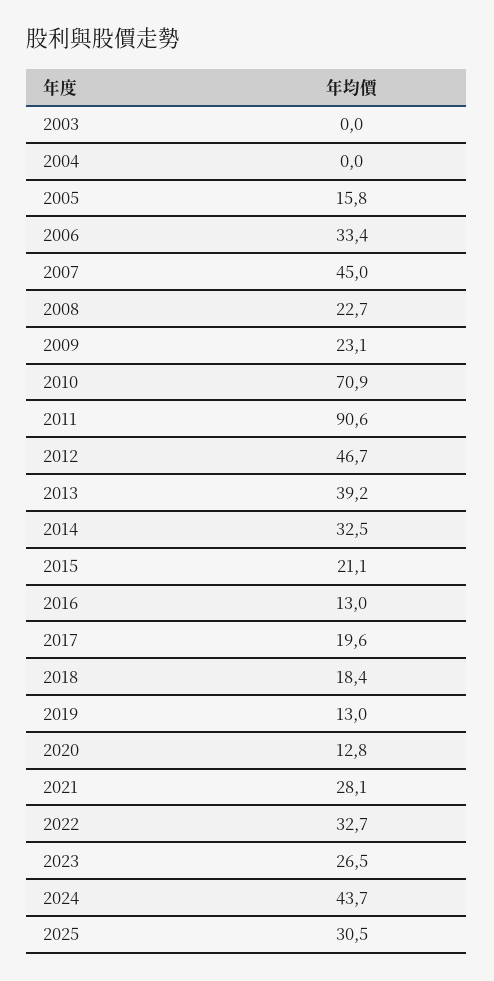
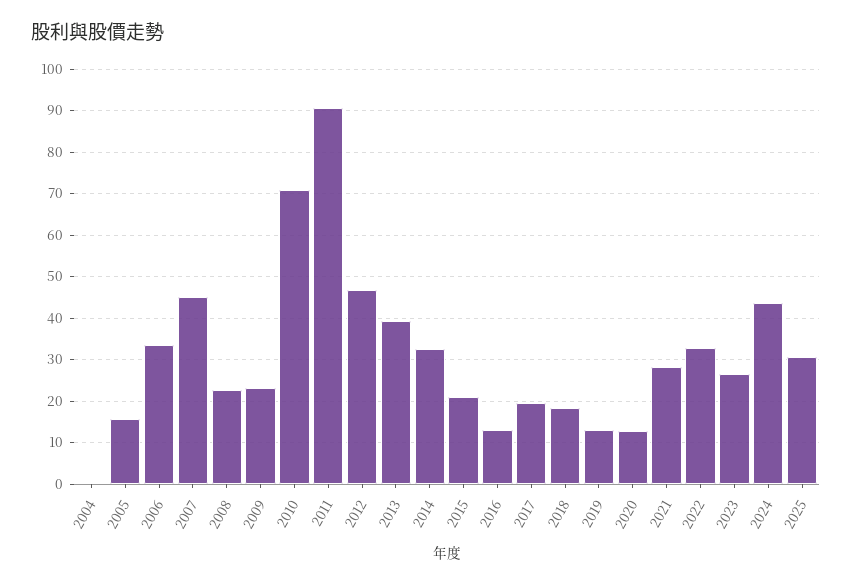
2003: 0 -> none

